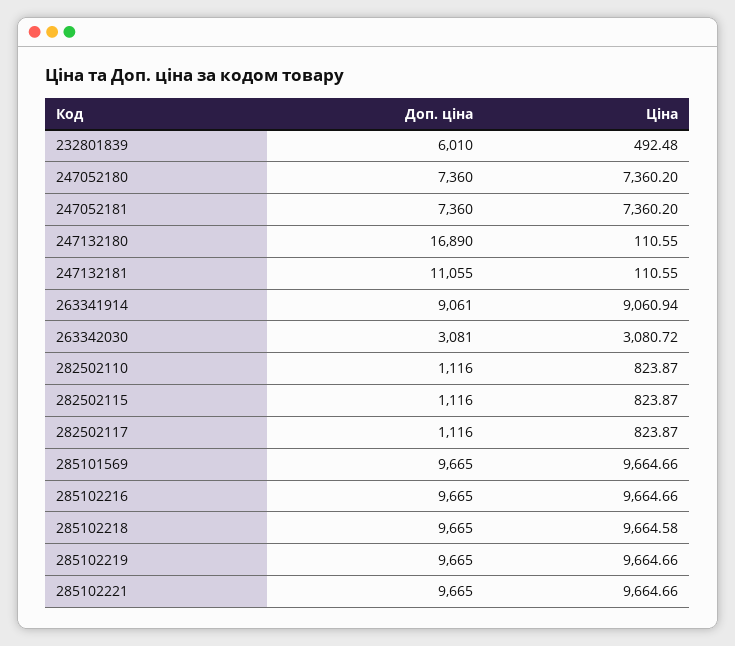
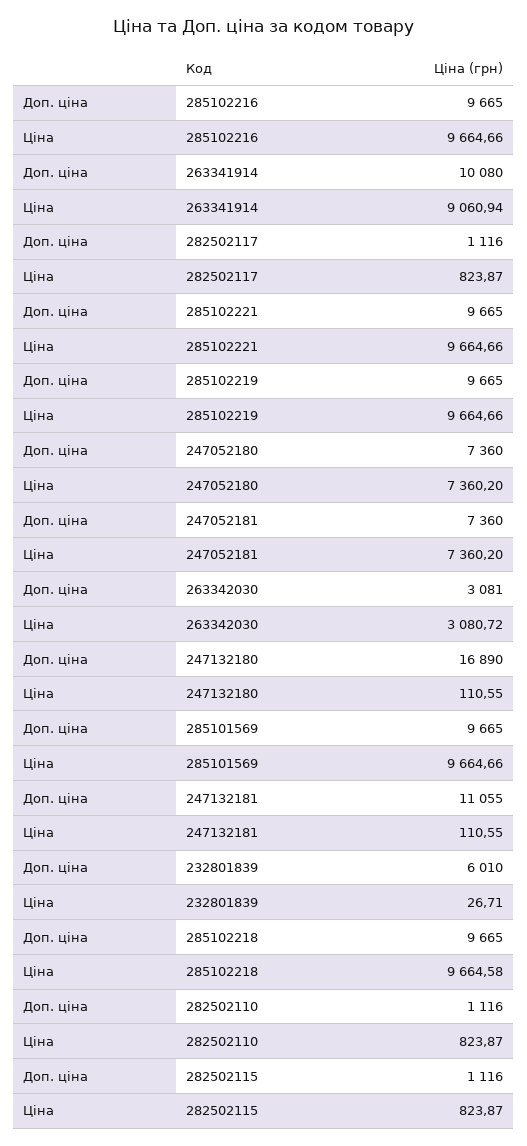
Ціна, 232801839: 492.48 -> 26.71
Доп. ціна, 263341914: 9061 -> 10080

